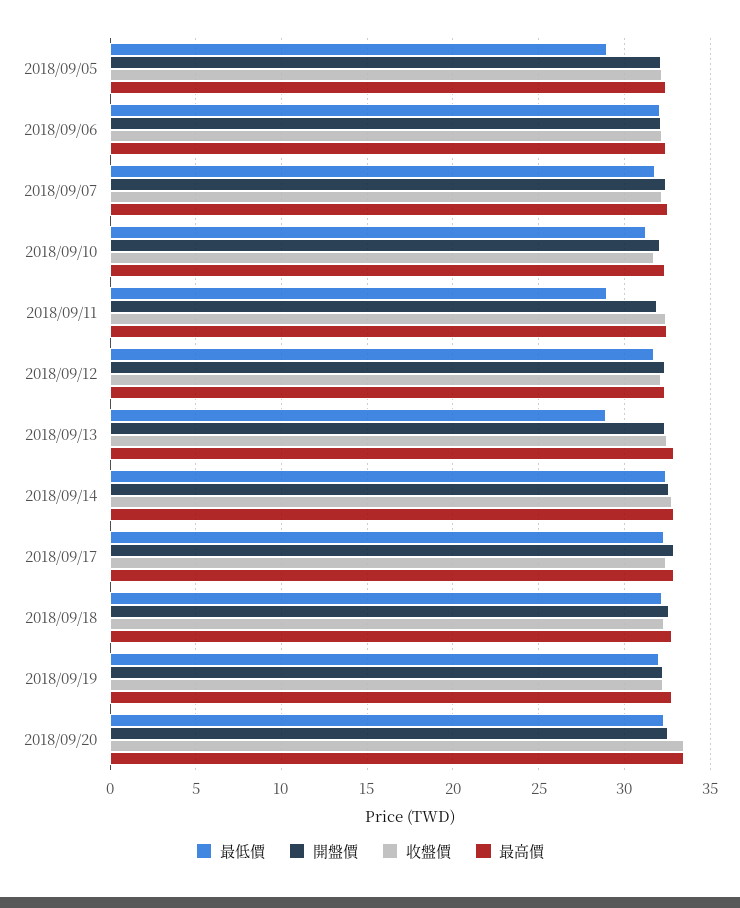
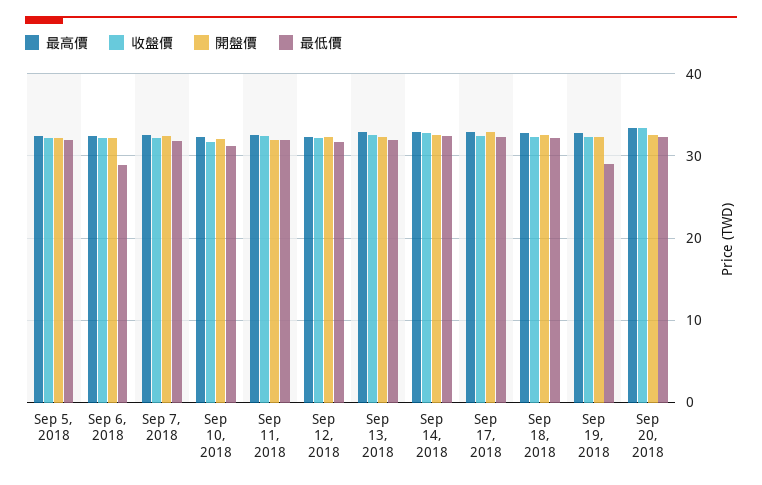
最低價, 2018/09/05: 29 -> 32
最低價, 2018/09/06: 32 -> 29
最低價, 2018/09/11: 29 -> 32
最低價, 2018/09/13: 29 -> 32
最低價, 2018/09/19: 32 -> 29

